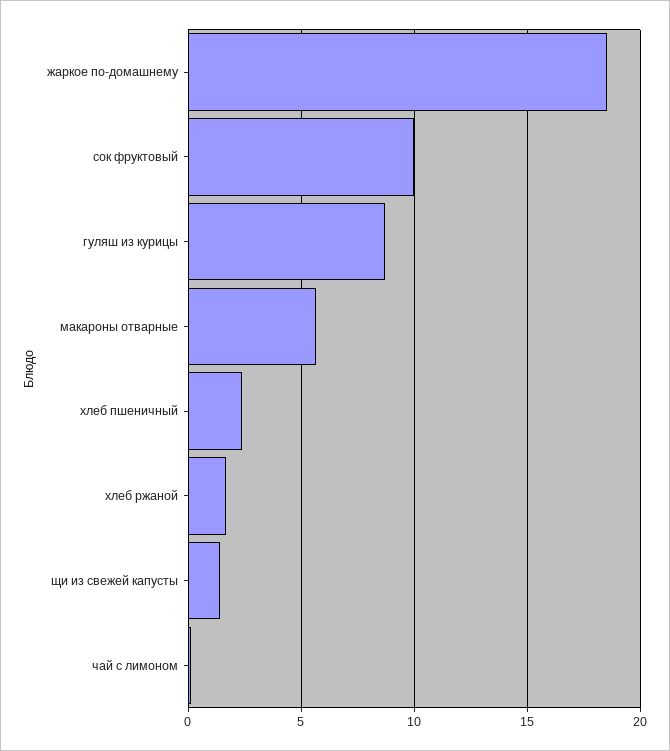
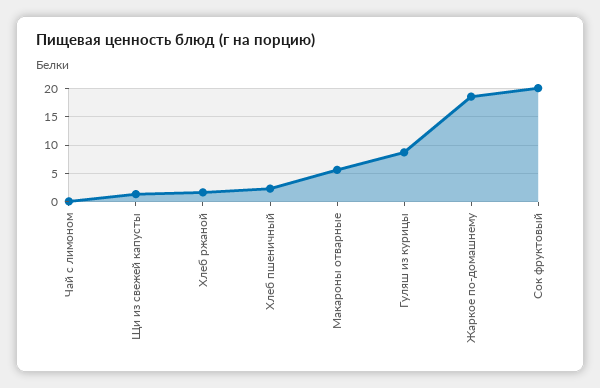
сок фруктовый: 10 -> 20

